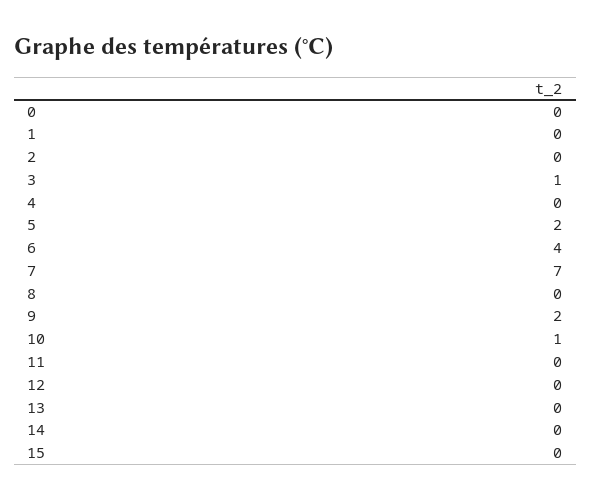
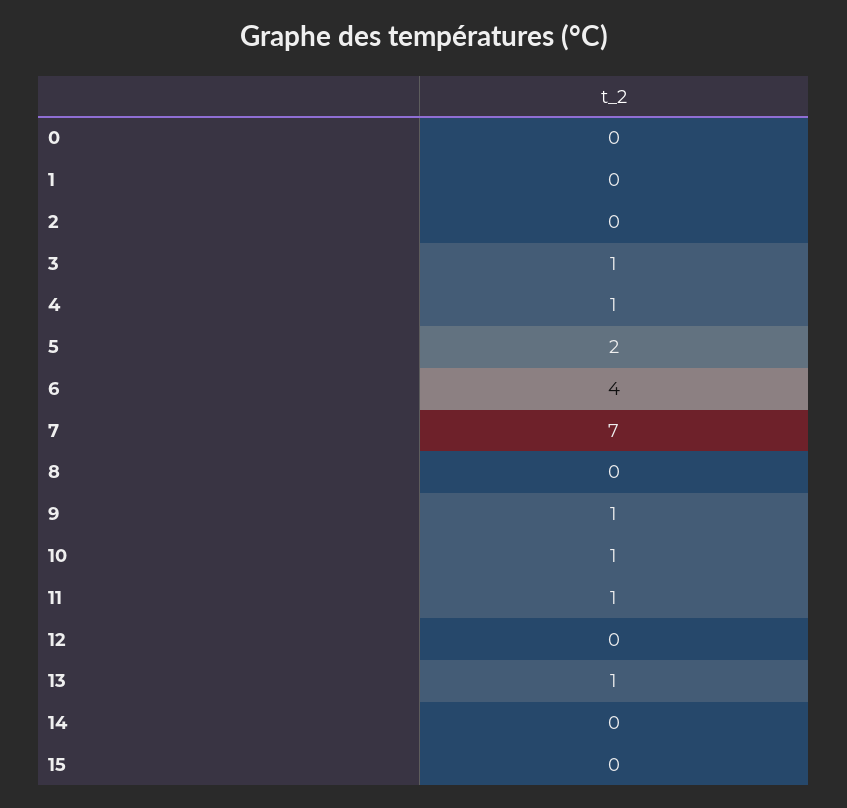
4: 0 -> 1
9: 2 -> 1
11: 0 -> 1
13: 0 -> 1

